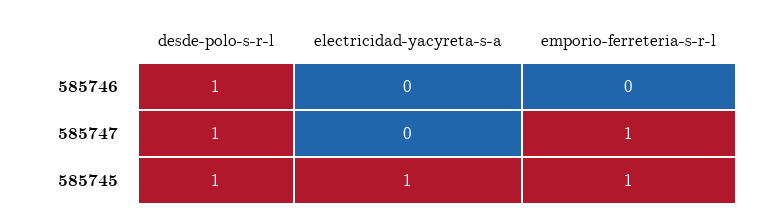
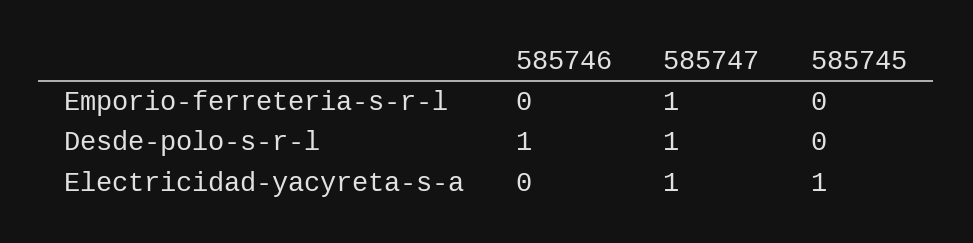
electricidad-yacyreta-s-a, 585747: 0 -> 1
desde-polo-s-r-l, 585745: 1 -> 0
emporio-ferreteria-s-r-l, 585745: 1 -> 0

